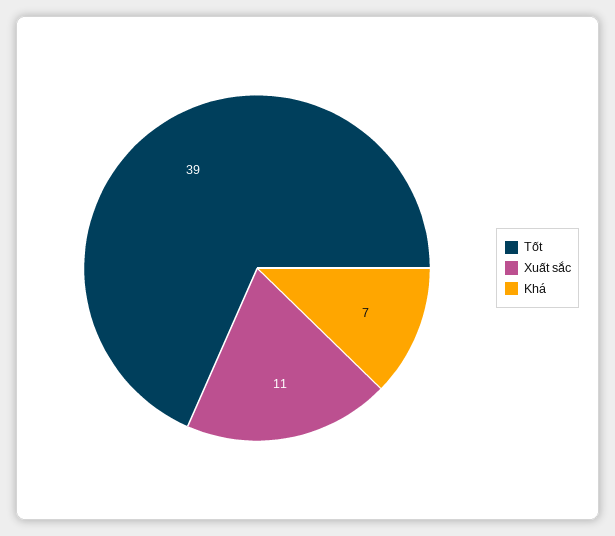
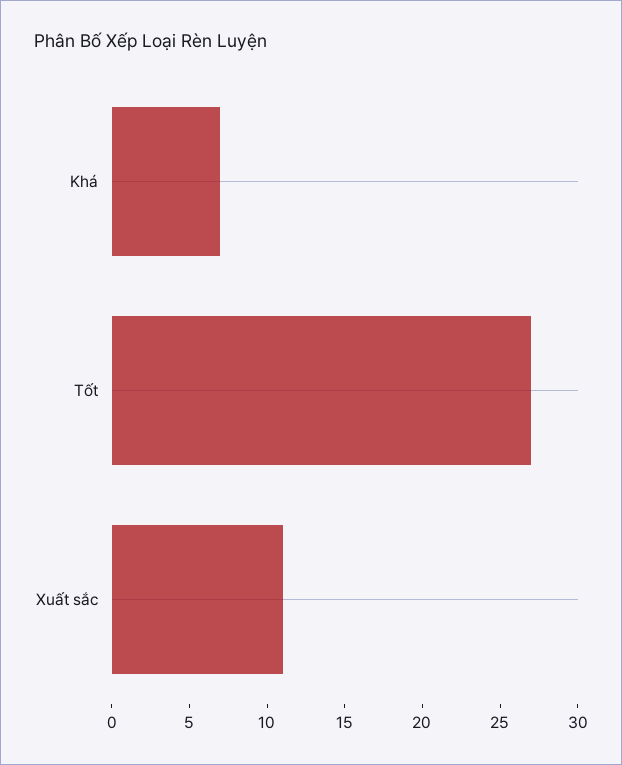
Tốt: 39 -> 27

